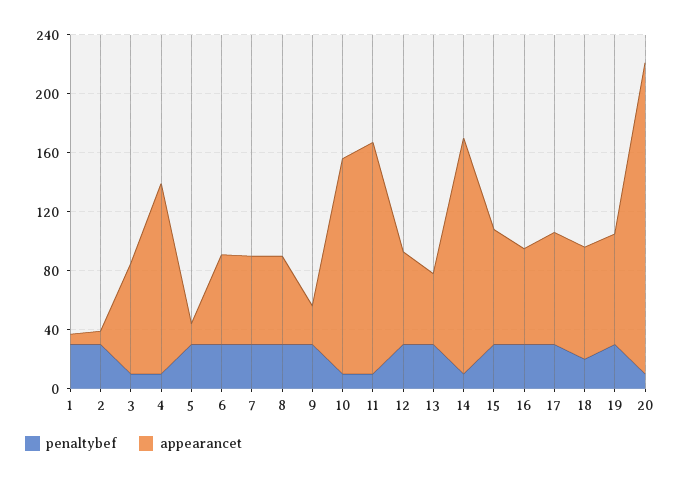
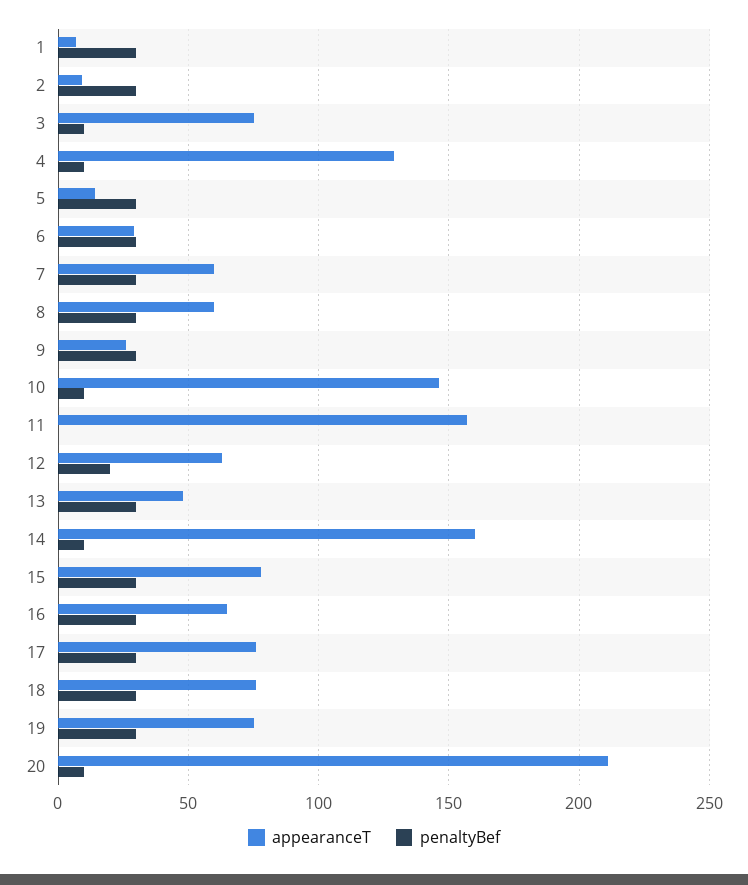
appearancet, 6: 60 -> 30
penaltybef, 11: 10 -> 0
penaltybef, 12: 30 -> 20
penaltybef, 18: 20 -> 30

